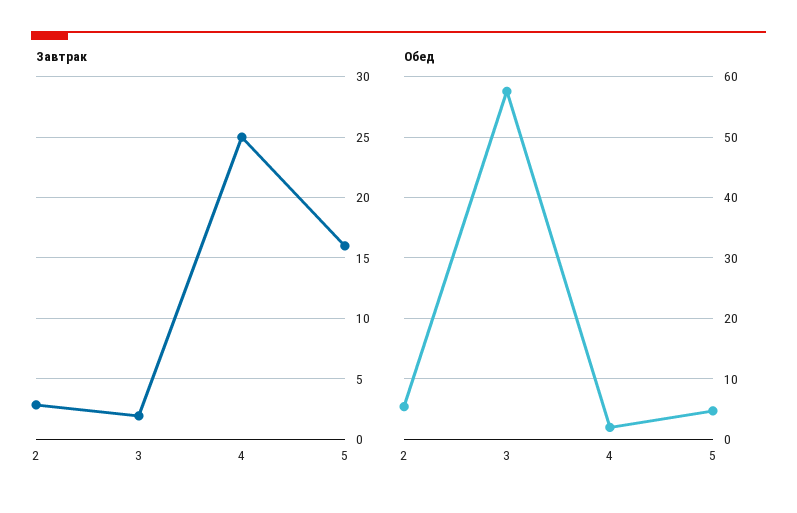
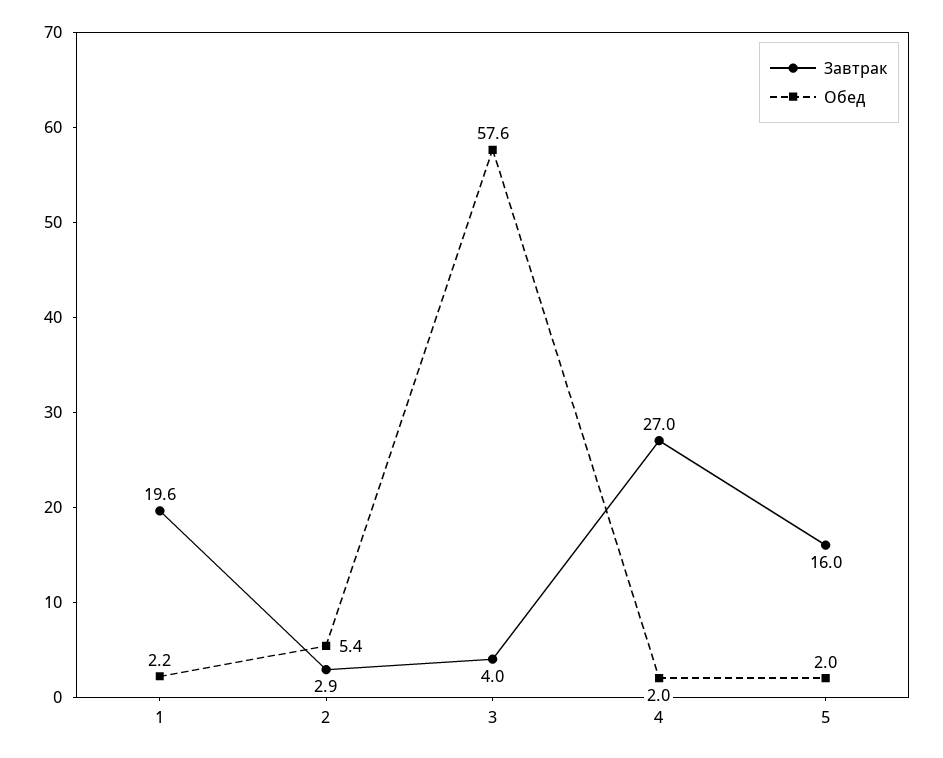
Завтрак, 3: 2 -> 4
Завтрак, 4: 25 -> 27
Обед, 5: 5 -> 2
Завтрак, 1: none -> 19.6
Обед, 1: none -> 2.2

